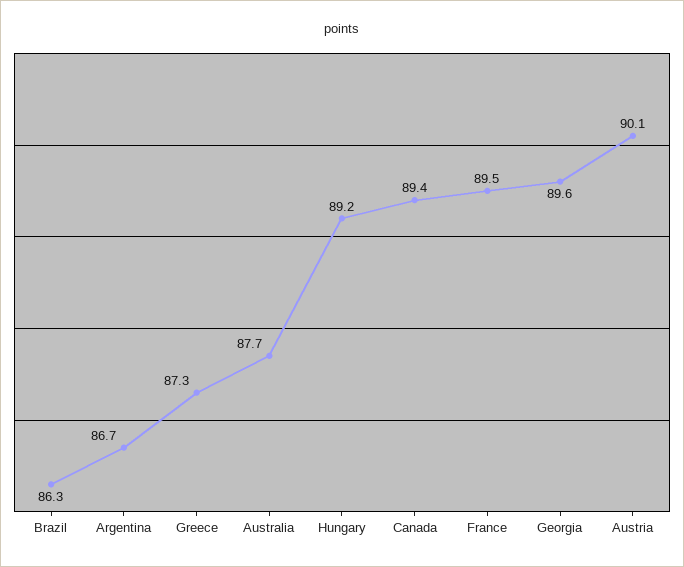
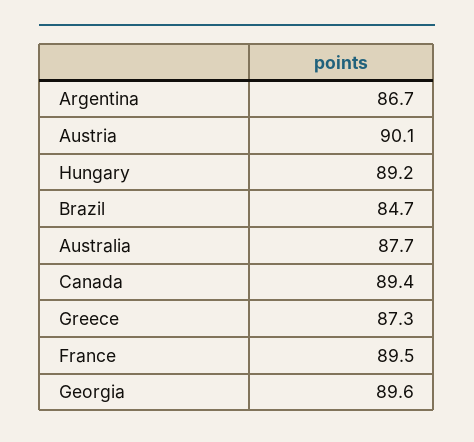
Brazil: 86.3 -> 84.7

